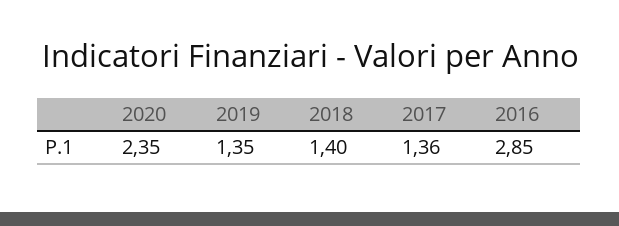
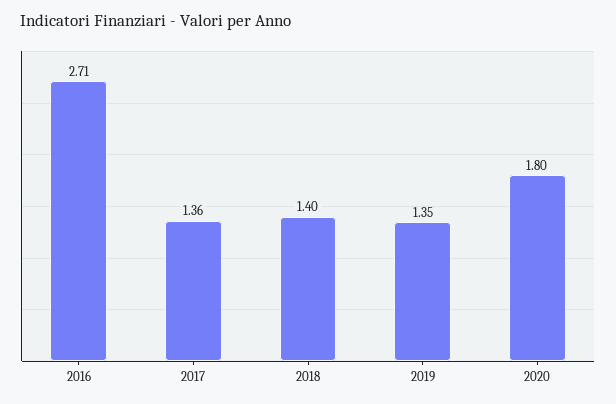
2020: 2.35 -> 1.8
2016: 2.85 -> 2.71

